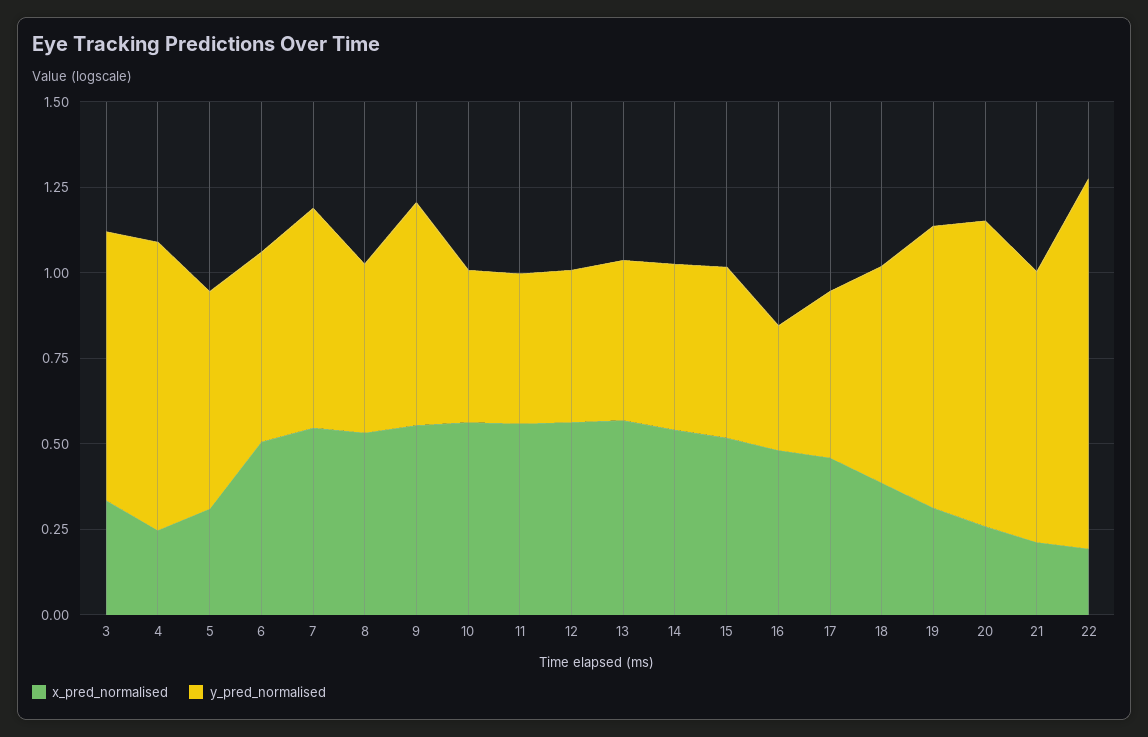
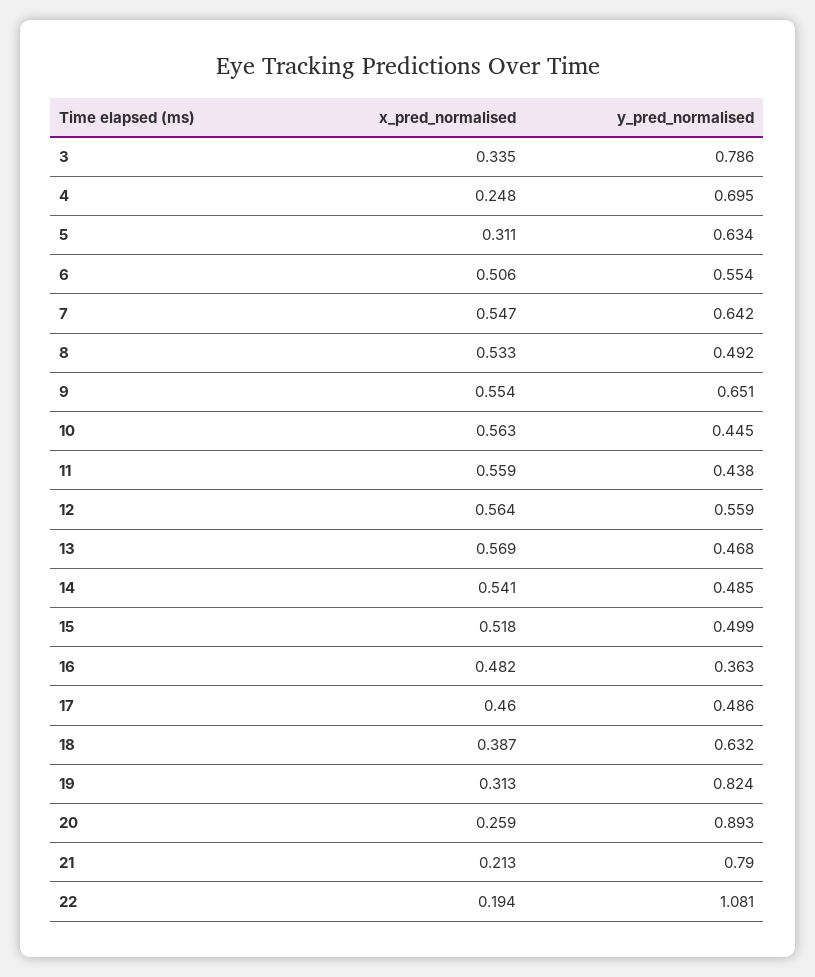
y_pred_normalised, 4: 0.85 -> 0.695
y_pred_normalised, 12: 0.45 -> 0.559

